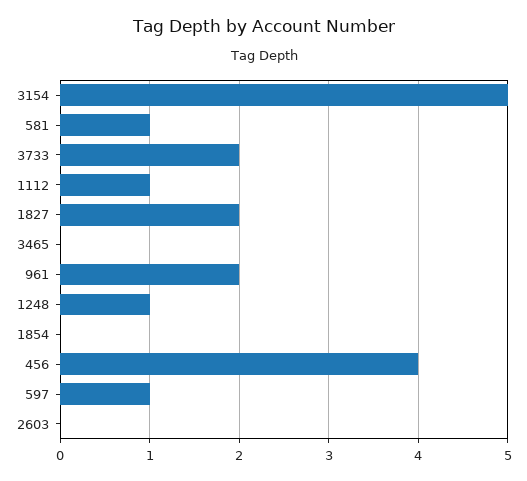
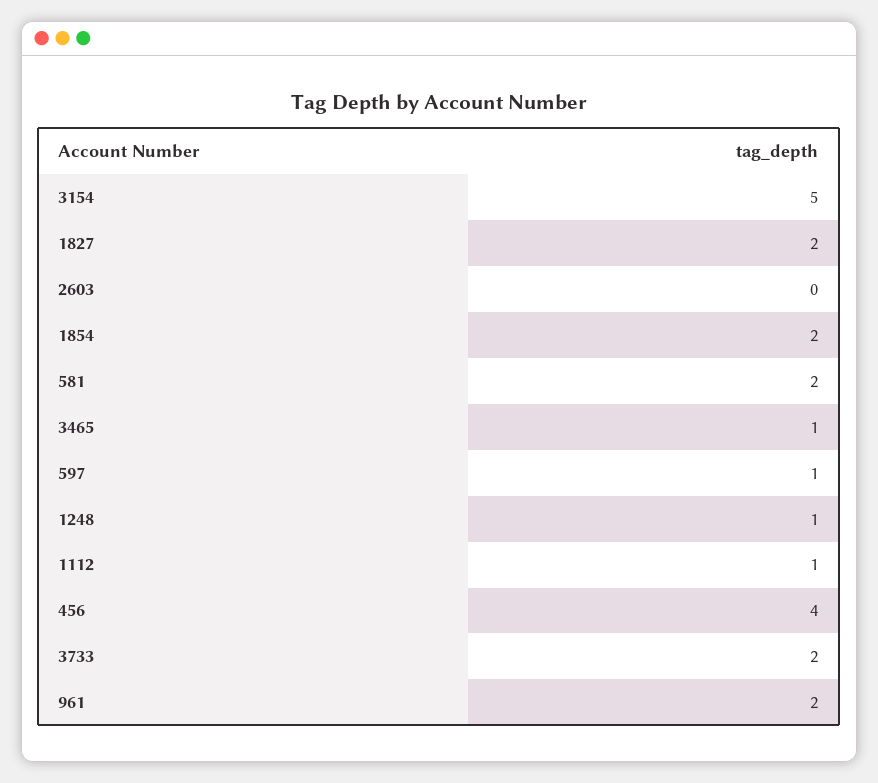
581: 1 -> 2
3465: 0 -> 1
1854: 0 -> 2

